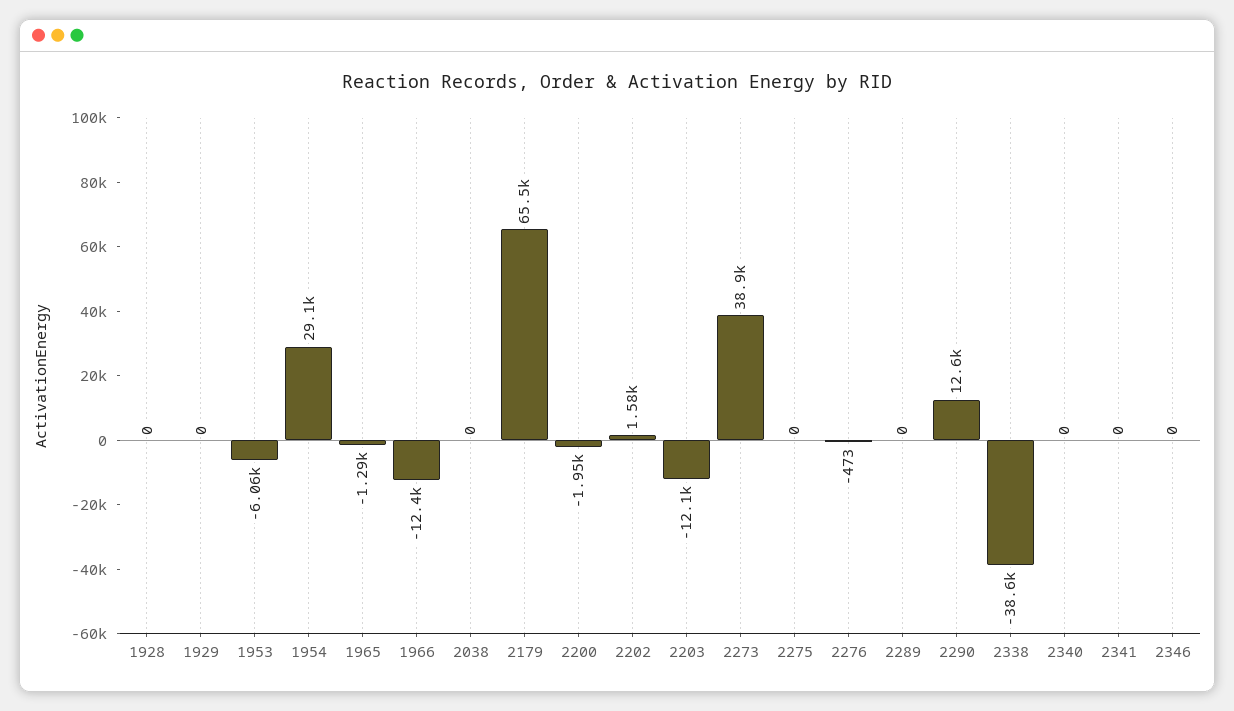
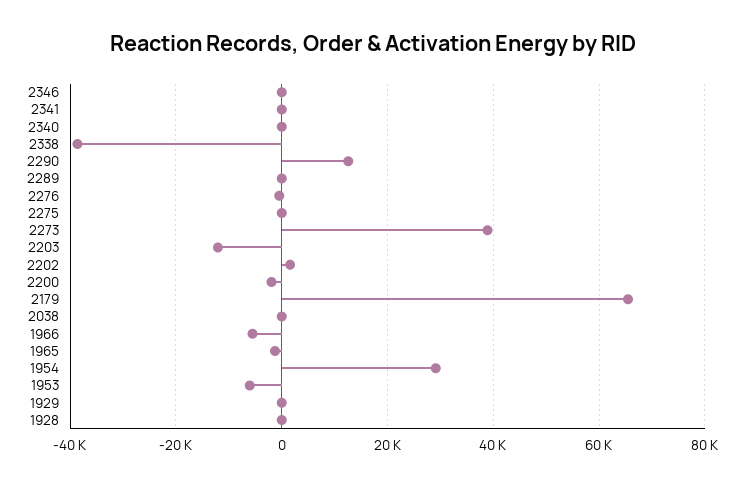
1966: -12400 -> -6000

